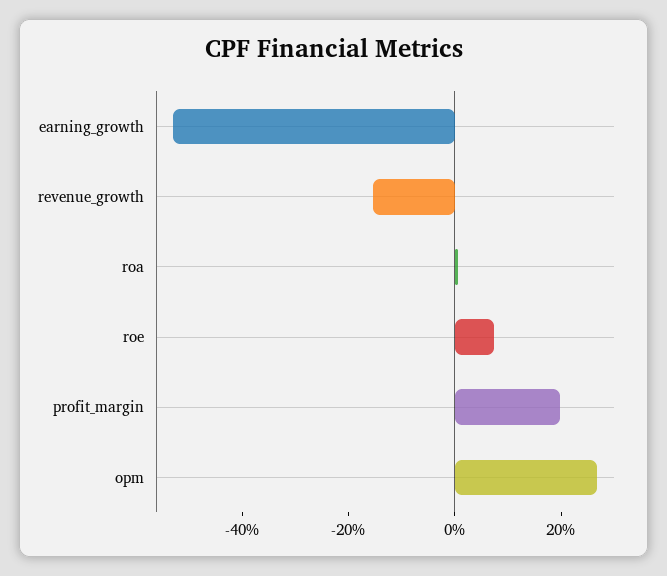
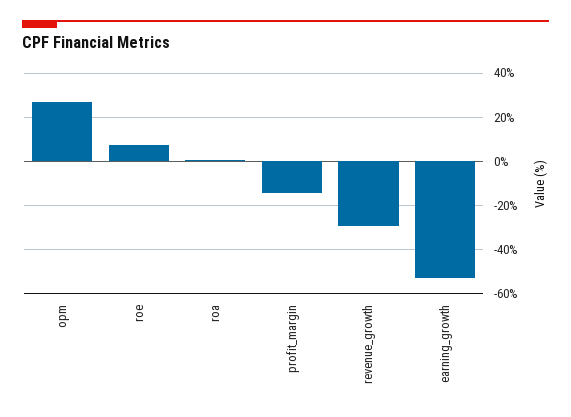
revenue_growth: -15 -> -30
profit_margin: 20 -> -15

